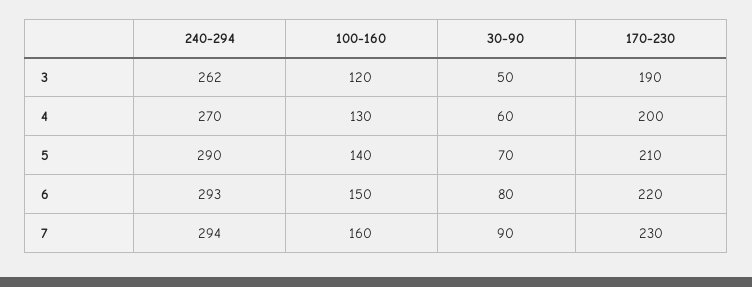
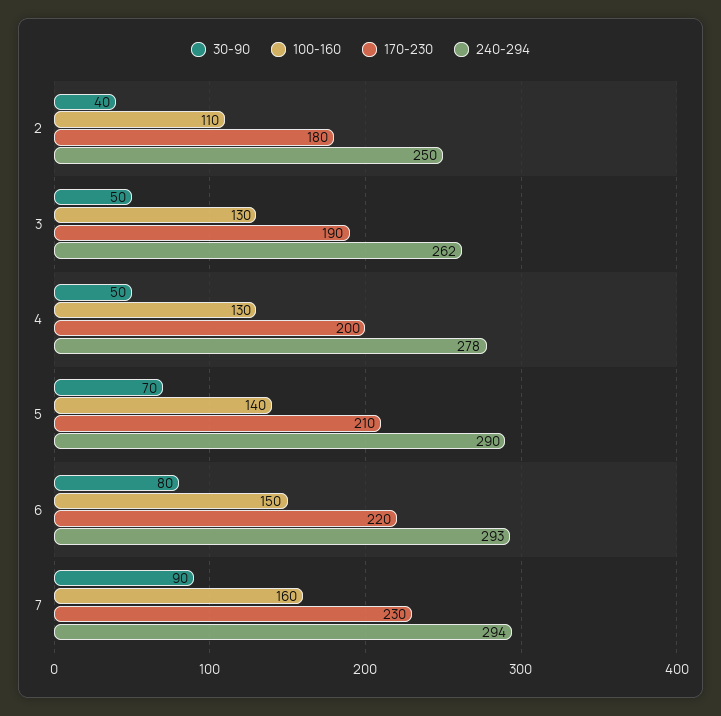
100-160, 3: 120 -> 130
240-294, 4: 270 -> 278
30-90, 4: 60 -> 50
30-90, 2: none -> 40
100-160, 2: none -> 110
170-230, 2: none -> 180
240-294, 2: none -> 250

